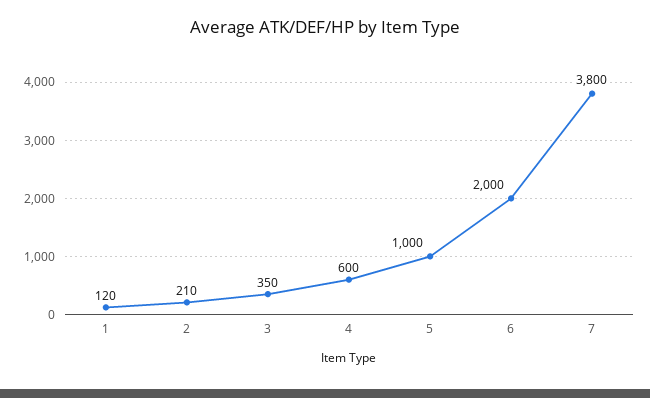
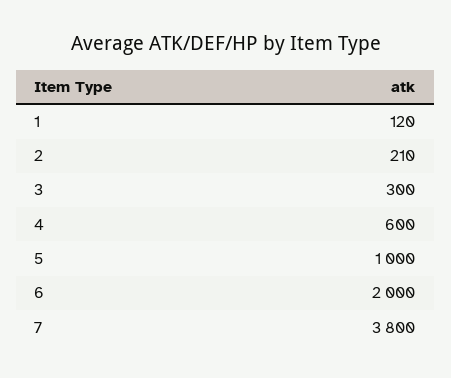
3: 350 -> 300

